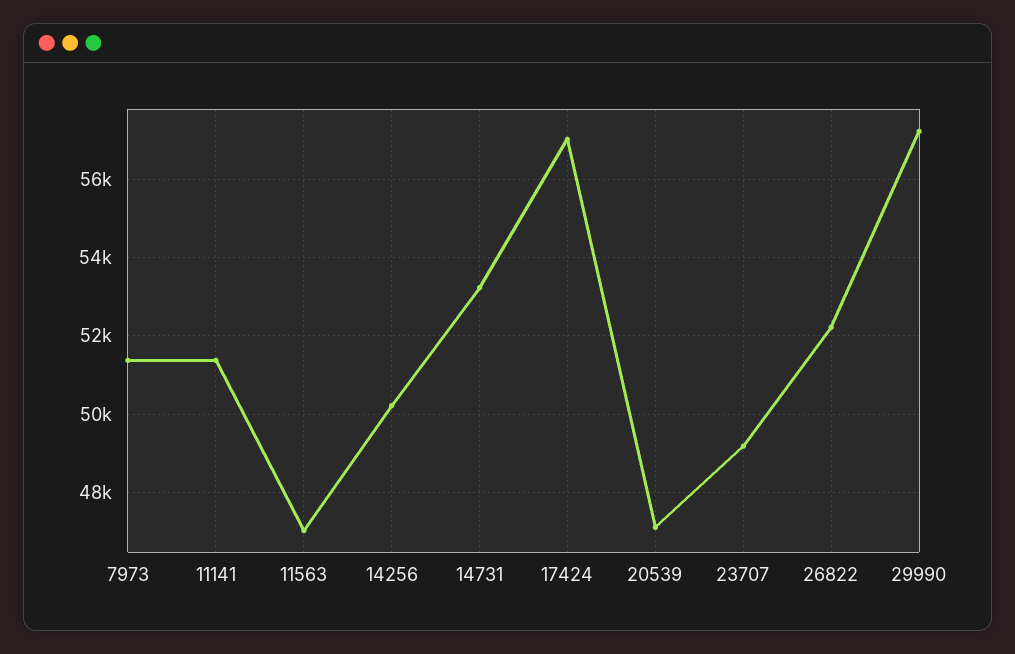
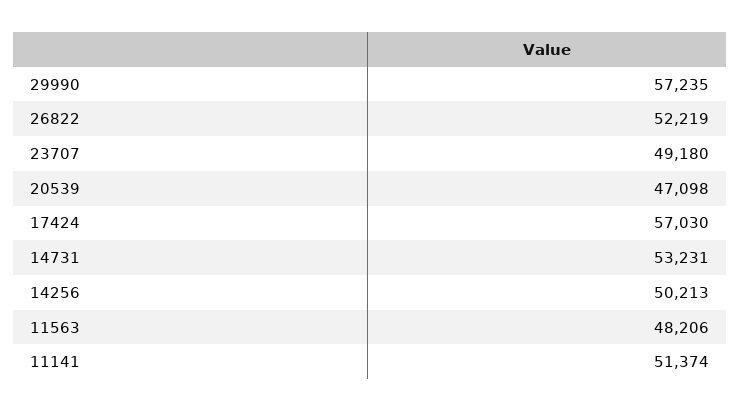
7973: 51400 -> none
11563: 47000 -> 48206

